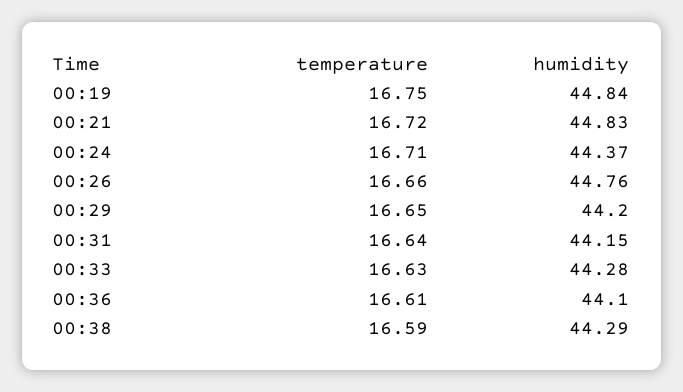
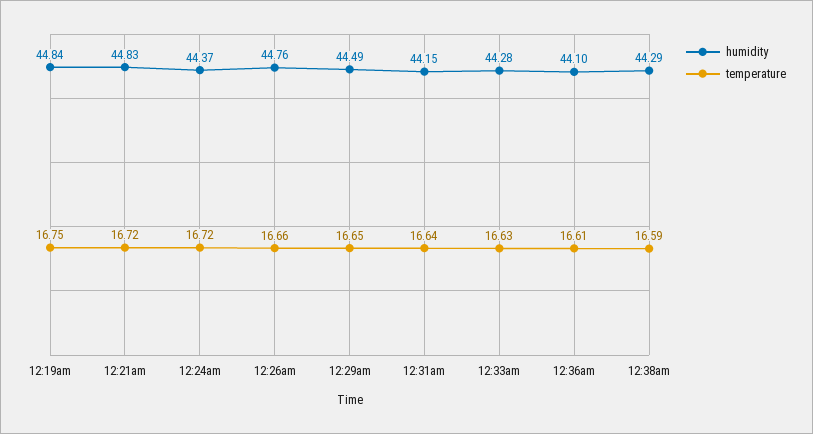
temperature, 00:24: 16.71 -> 16.72
humidity, 00:29: 44.2 -> 44.49

